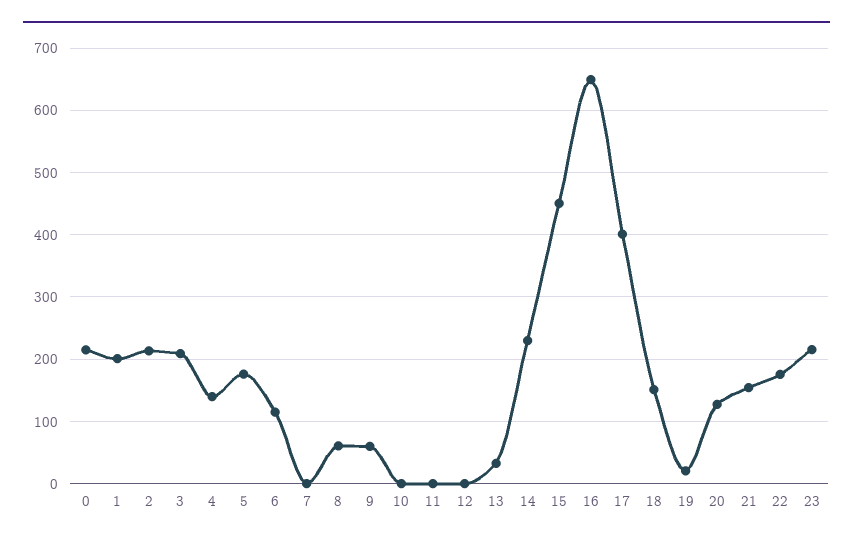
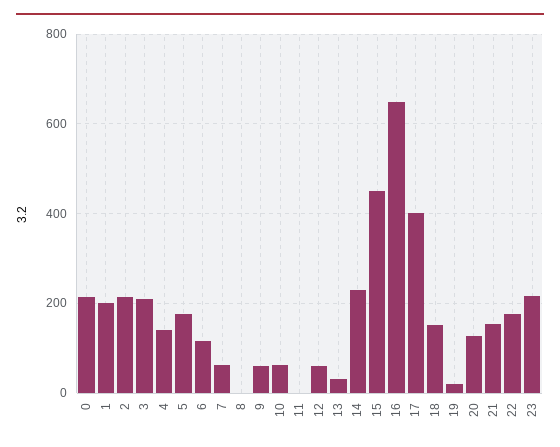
7: 0 -> 60
8: 60 -> 0
10: 0 -> 60
12: 0 -> 60

